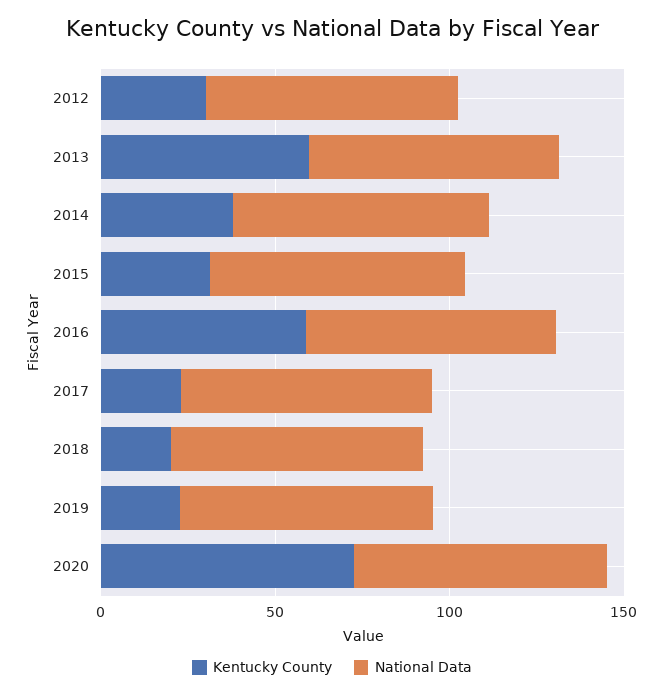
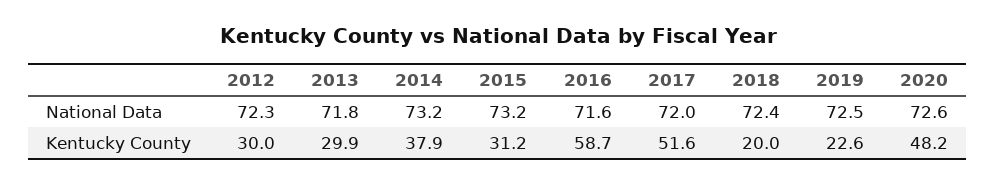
Kentucky County, 2013: 60 -> 29.9
Kentucky County, 2017: 20 -> 51.6
Kentucky County, 2020: 70 -> 48.2

